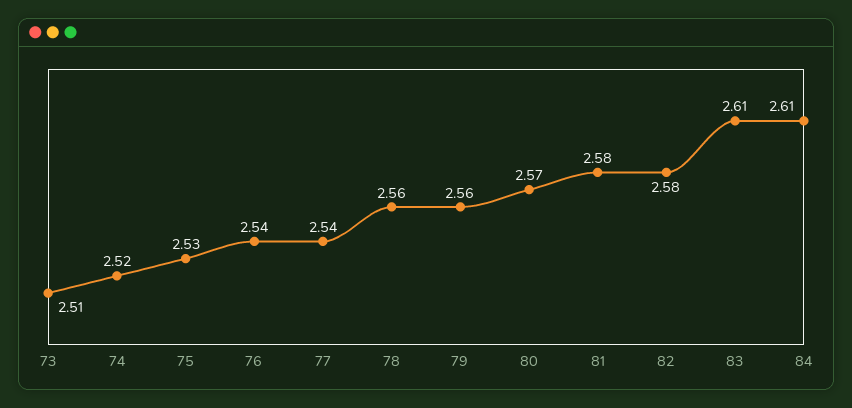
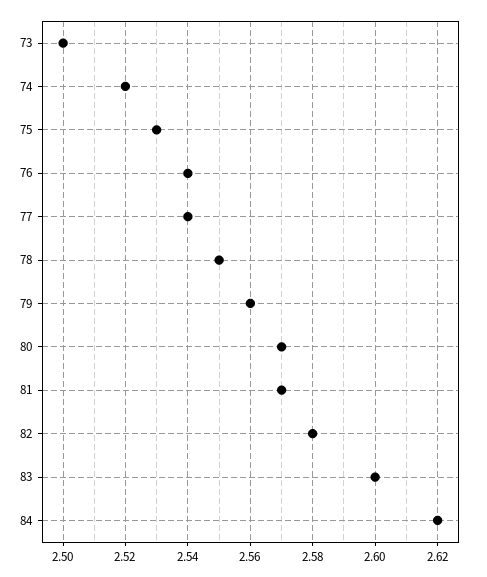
73: 2.51 -> 2.5
78: 2.56 -> 2.55
81: 2.58 -> 2.57
83: 2.61 -> 2.6
84: 2.61 -> 2.62

